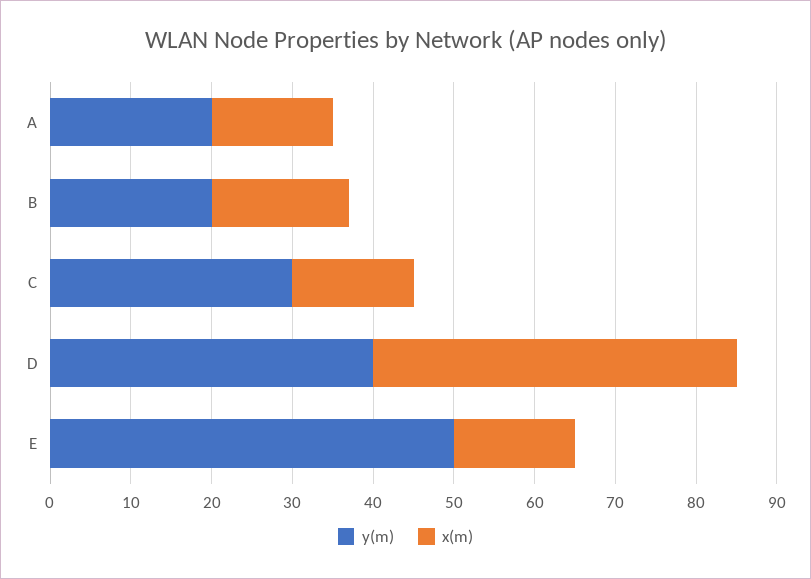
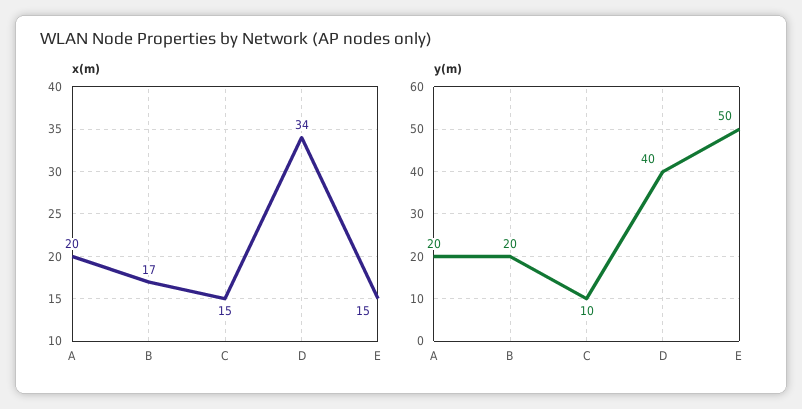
x(m), A: 15 -> 20
y(m), C: 30 -> 10
x(m), D: 45 -> 34

